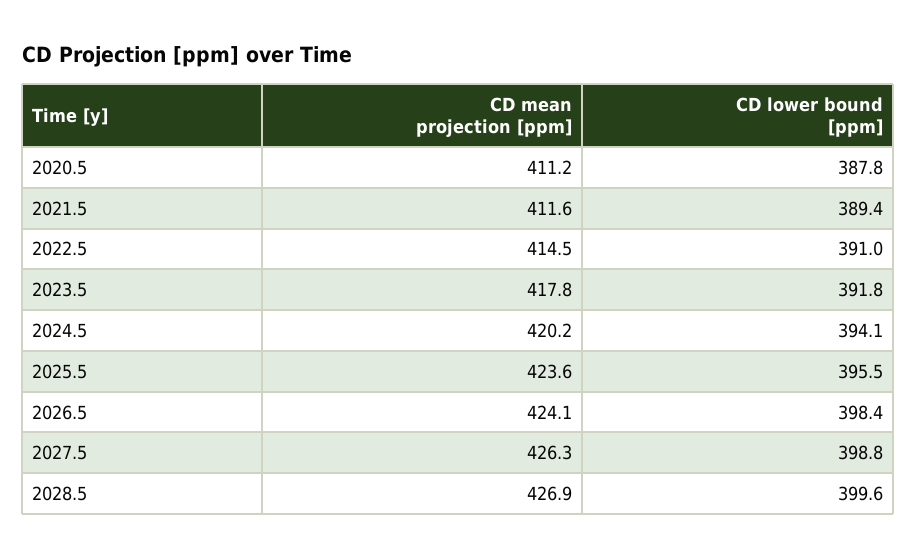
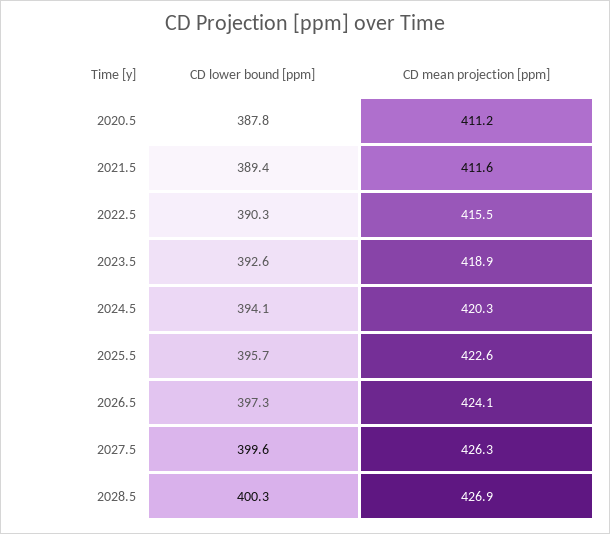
CD mean projection [ppm], 2022.5: 414.5 -> 415.5
CD lower bound [ppm], 2022.5: 391 -> 390.3
CD mean projection [ppm], 2023.5: 417.8 -> 418.9
CD lower bound [ppm], 2023.5: 391.8 -> 392.6
CD mean projection [ppm], 2024.5: 420.2 -> 420.3
CD mean projection [ppm], 2025.5: 423.6 -> 422.6
CD lower bound [ppm], 2025.5: 395.5 -> 395.7
CD lower bound [ppm], 2026.5: 398.4 -> 397.3
CD lower bound [ppm], 2027.5: 398.8 -> 399.6
CD lower bound [ppm], 2028.5: 399.6 -> 400.3

